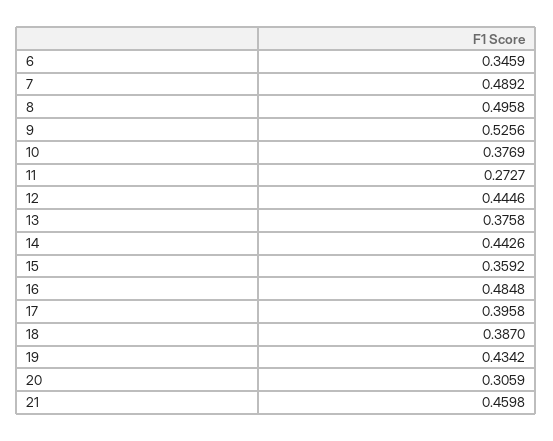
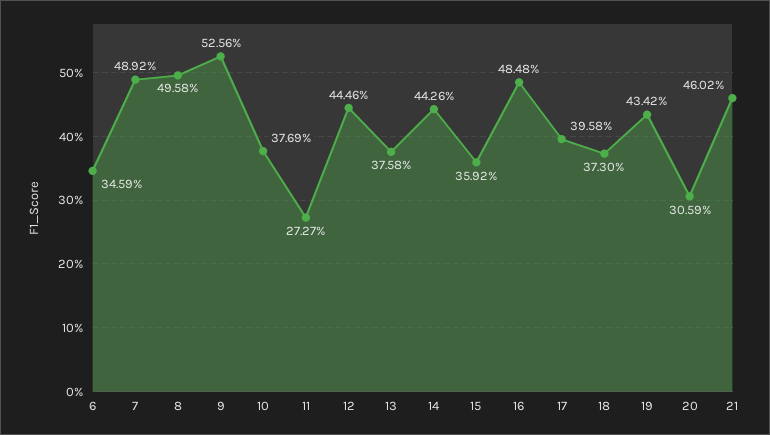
18: 0.387 -> 0.373
21: 0.4598 -> 0.4602

